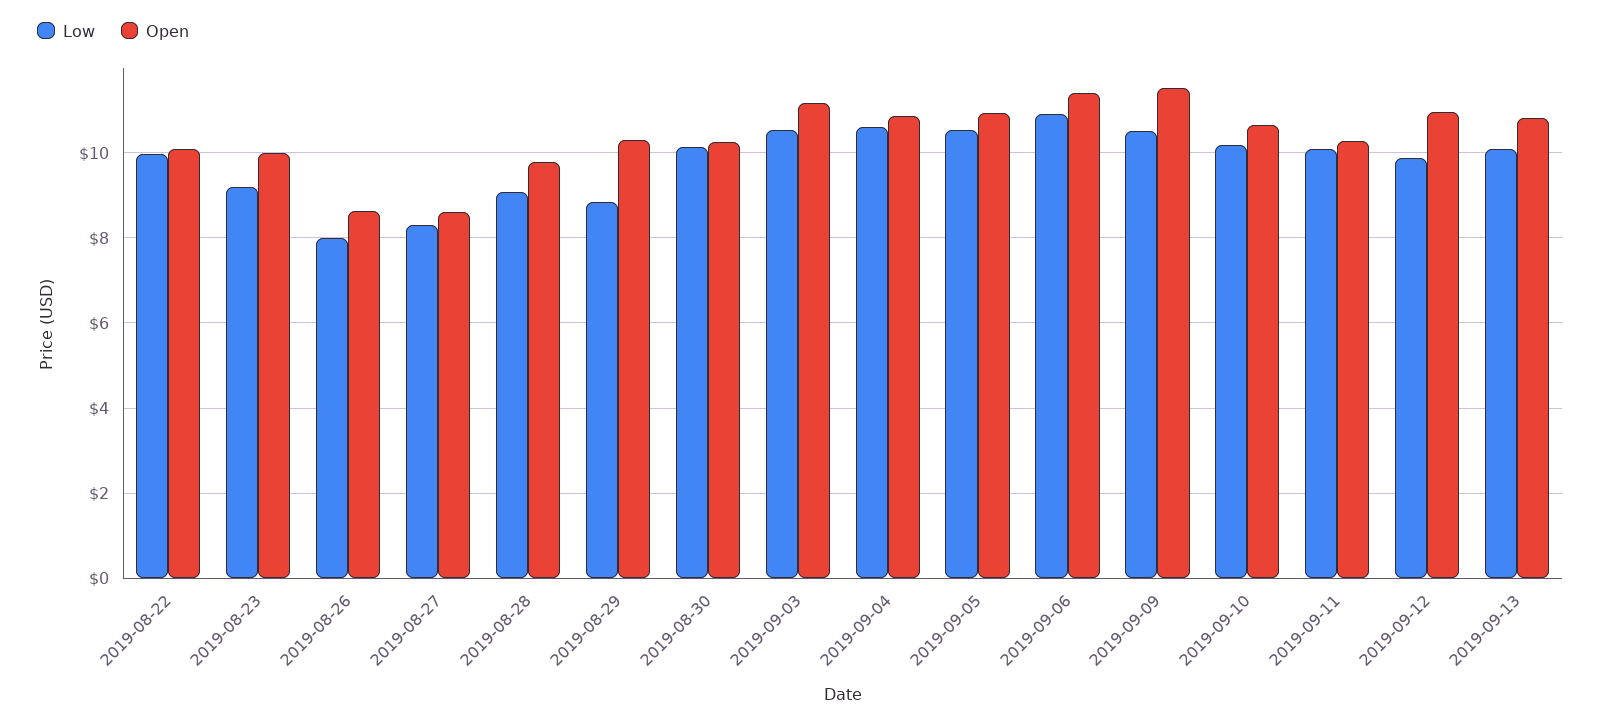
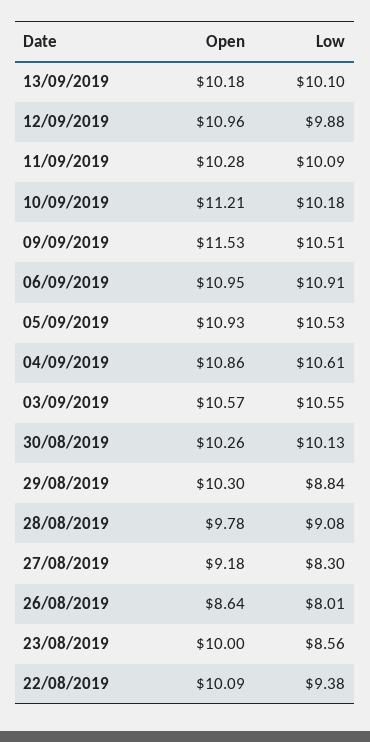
Low, 2019-08-22: 10 -> 9.38
Low, 2019-08-23: 9.2 -> 8.56
Open, 2019-08-27: 8.6 -> 9.18
Open, 2019-09-03: 11.2 -> 10.57
Open, 2019-09-06: 11.4 -> 10.95
Open, 2019-09-10: 10.6 -> 11.21
Open, 2019-09-13: 10.8 -> 10.18

